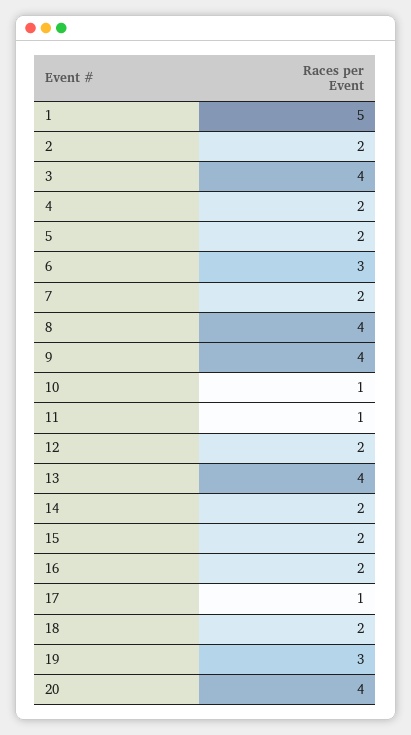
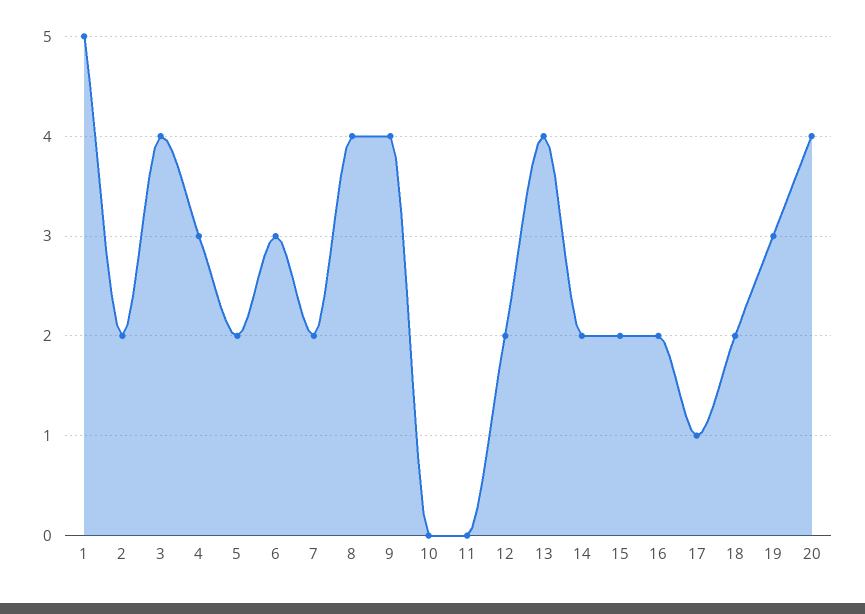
4: 2 -> 3
10: 1 -> 0
11: 1 -> 0

